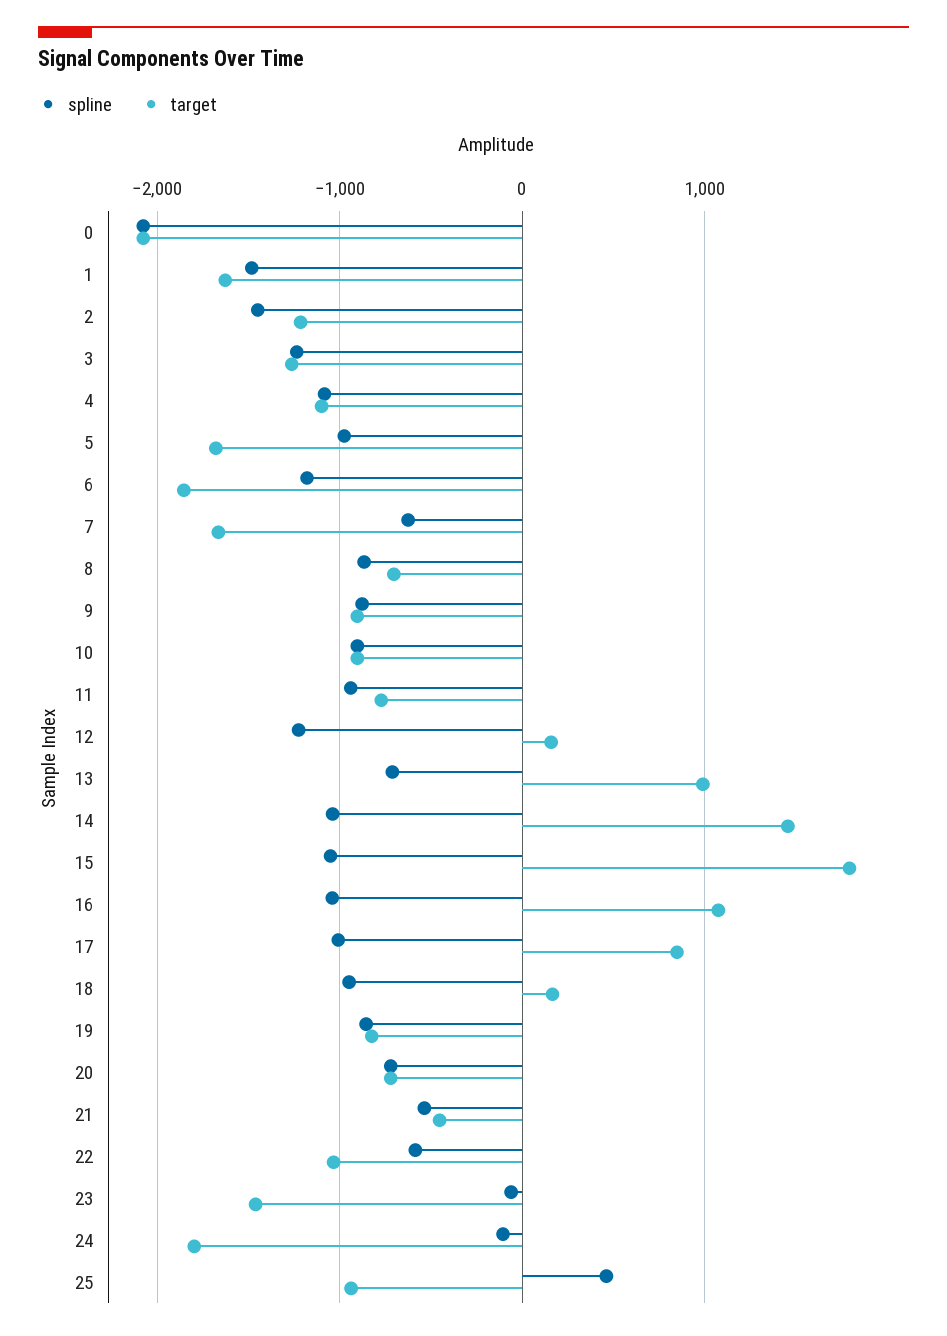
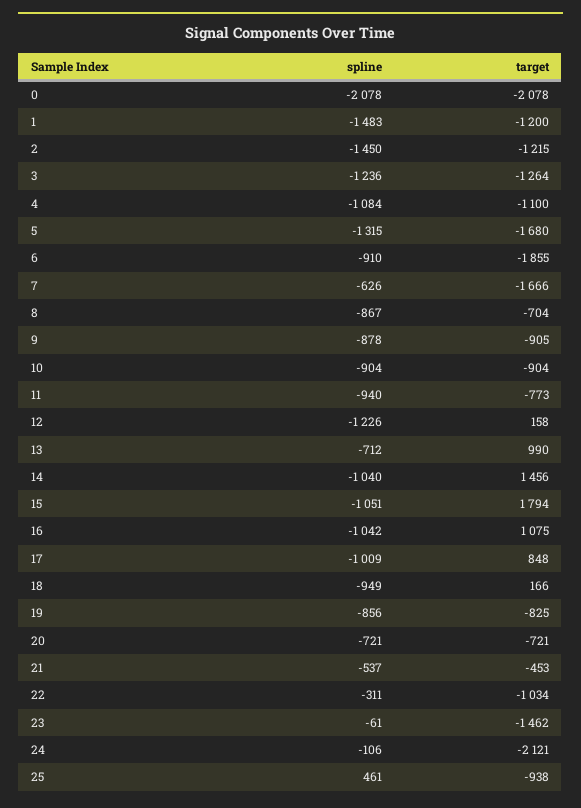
target, 1: -1600 -> -1200
spline, 5: -1000 -> -1315
spline, 6: -1200 -> -910
spline, 22: -600 -> -311
target, 24: -1800 -> -2121

